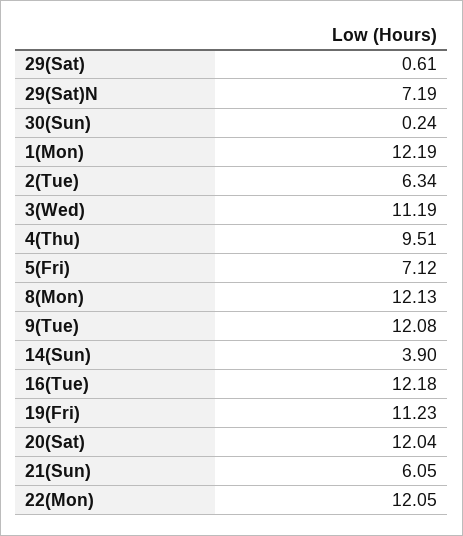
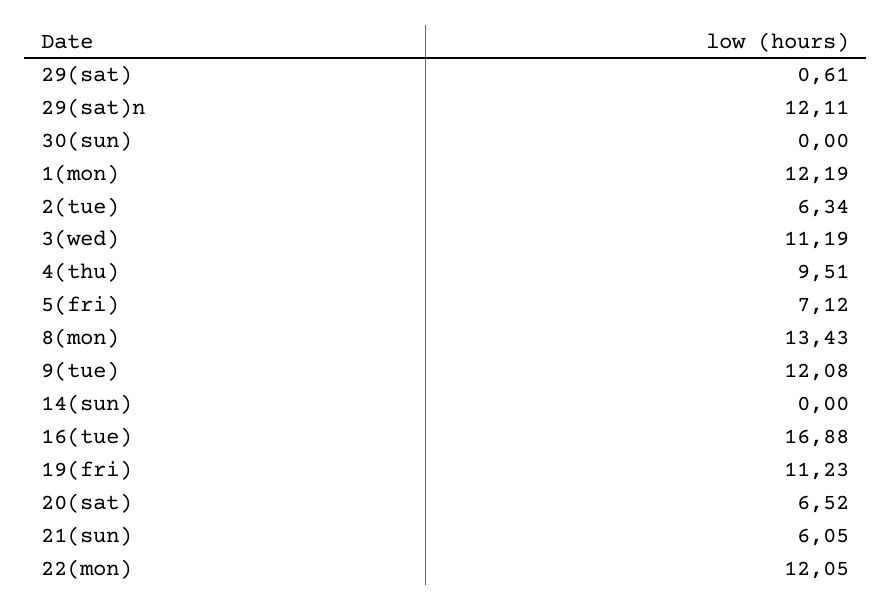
29(Sat)N: 7.19 -> 12.11
30(Sun): 0.24 -> 0
8(Mon): 12.13 -> 13.43
14(Sun): 3.9 -> 0
16(Tue): 12.18 -> 16.88
20(Sat): 12.04 -> 6.52

